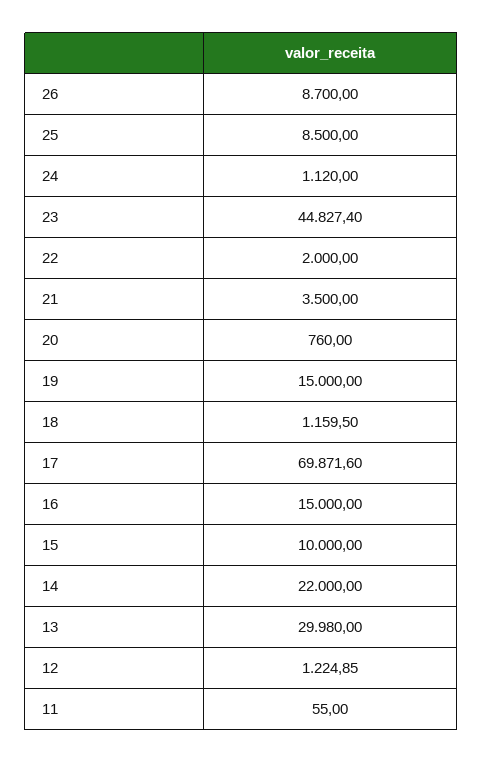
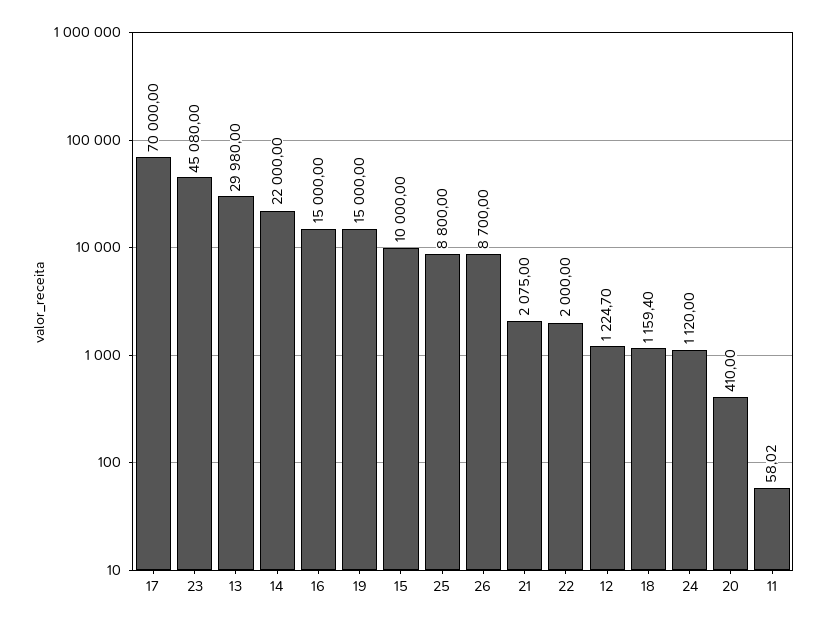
25: 8500 -> 8800
23: 44827.4 -> 45080
21: 3500 -> 2075
20: 760 -> 410
18: 1159.5 -> 1159.4
17: 69871.6 -> 70000
12: 1224.85 -> 1224.7
11: 55 -> 58.02

